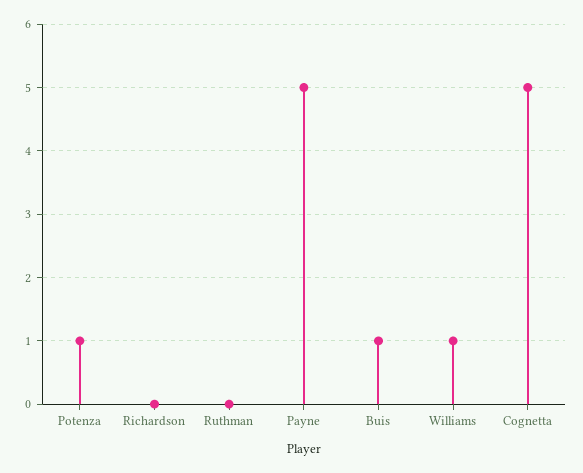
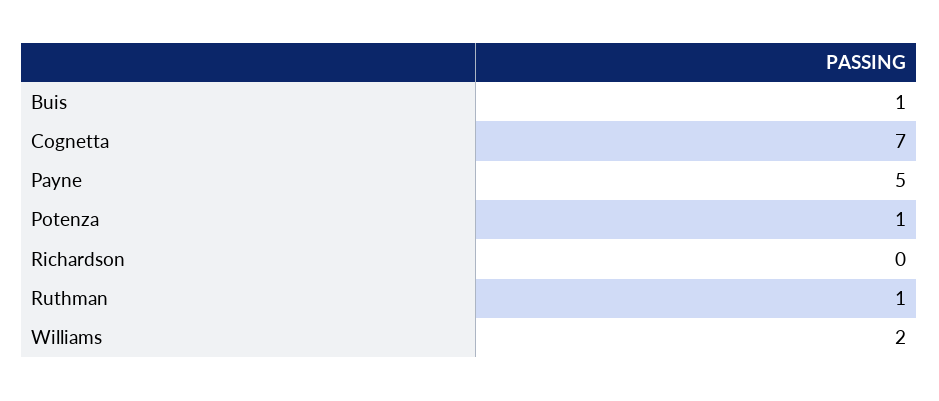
Ruthman: 0 -> 1
Williams: 1 -> 2
Cognetta: 5 -> 7

